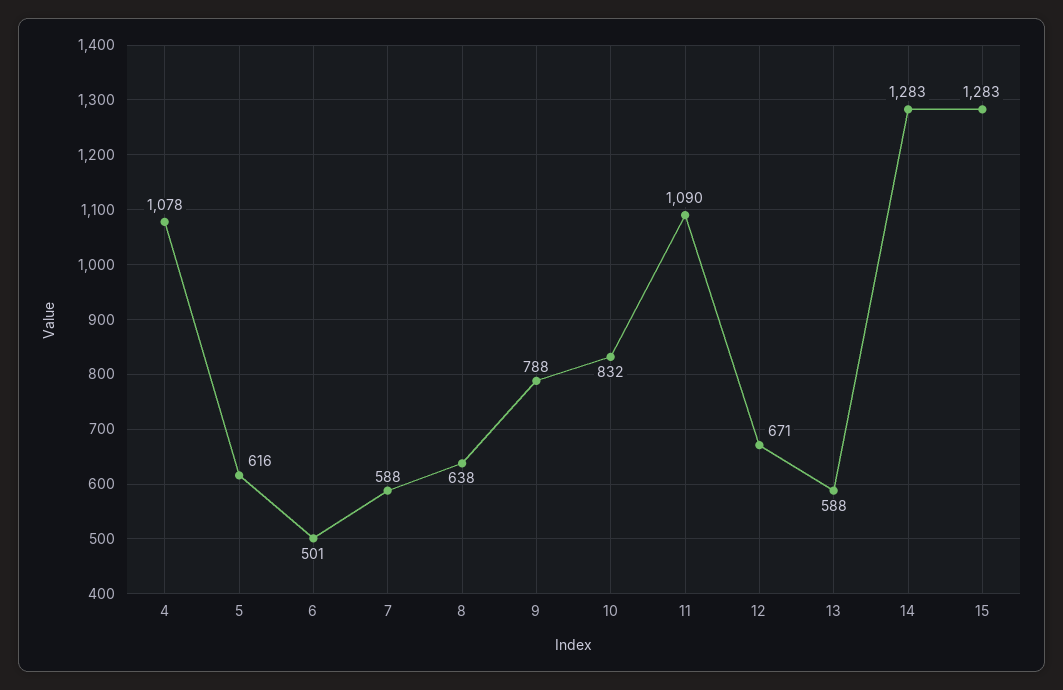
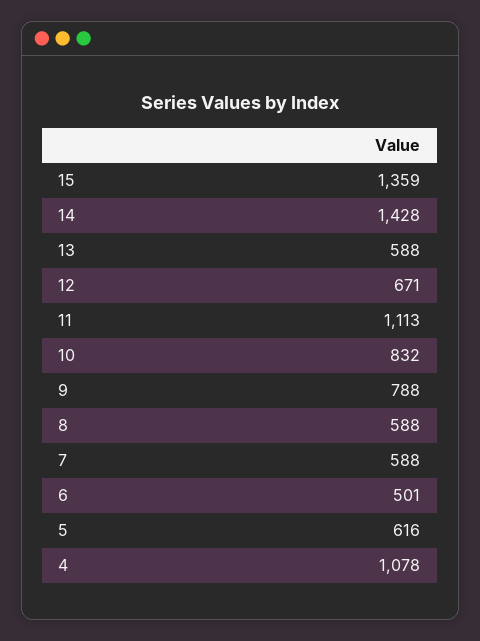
8: 638 -> 588
11: 1090 -> 1113
14: 1283 -> 1428
15: 1283 -> 1359

